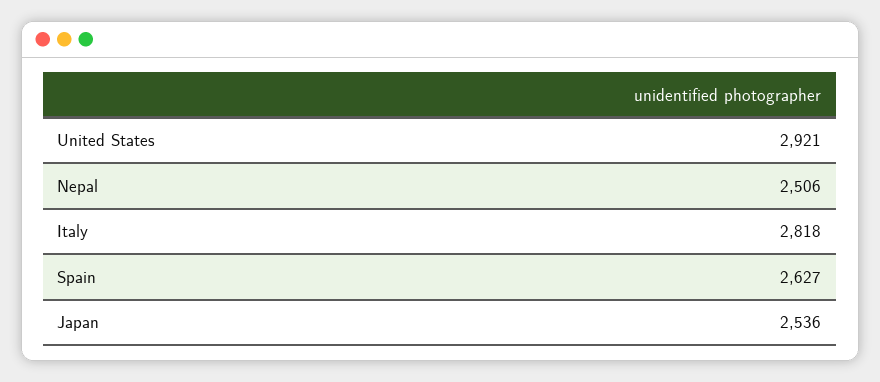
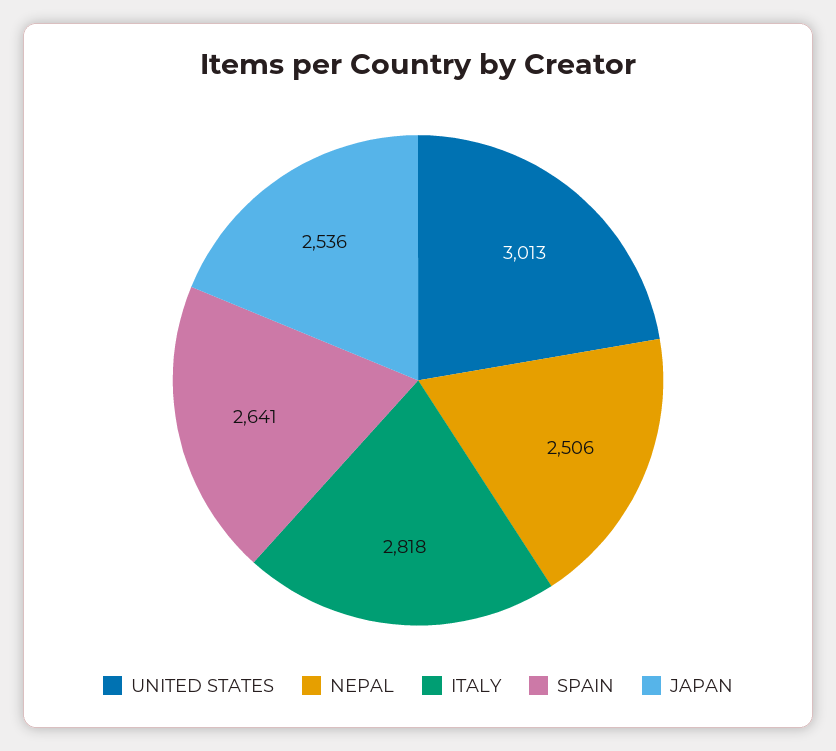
United States: 2921 -> 3013
Spain: 2627 -> 2641

